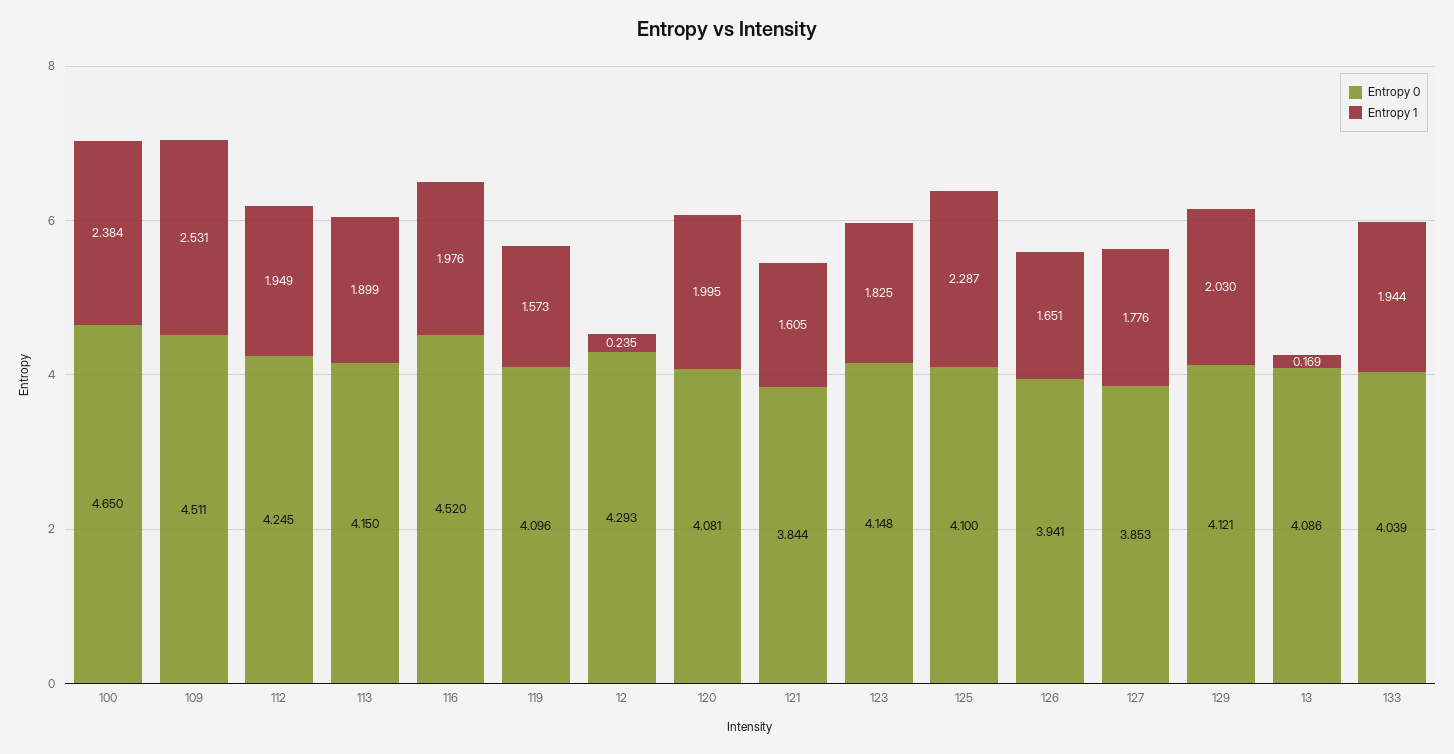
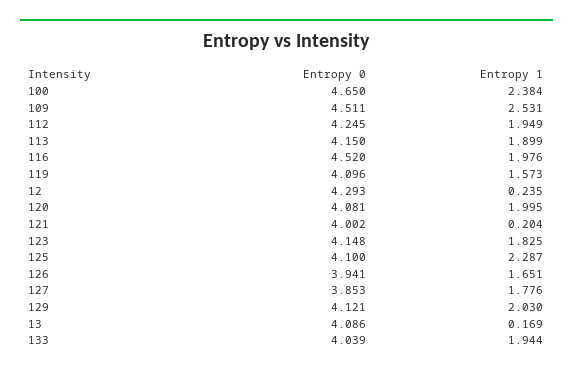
Entropy 0, 121: 3.844 -> 4.002
Entropy 1, 121: 1.605 -> 0.204

